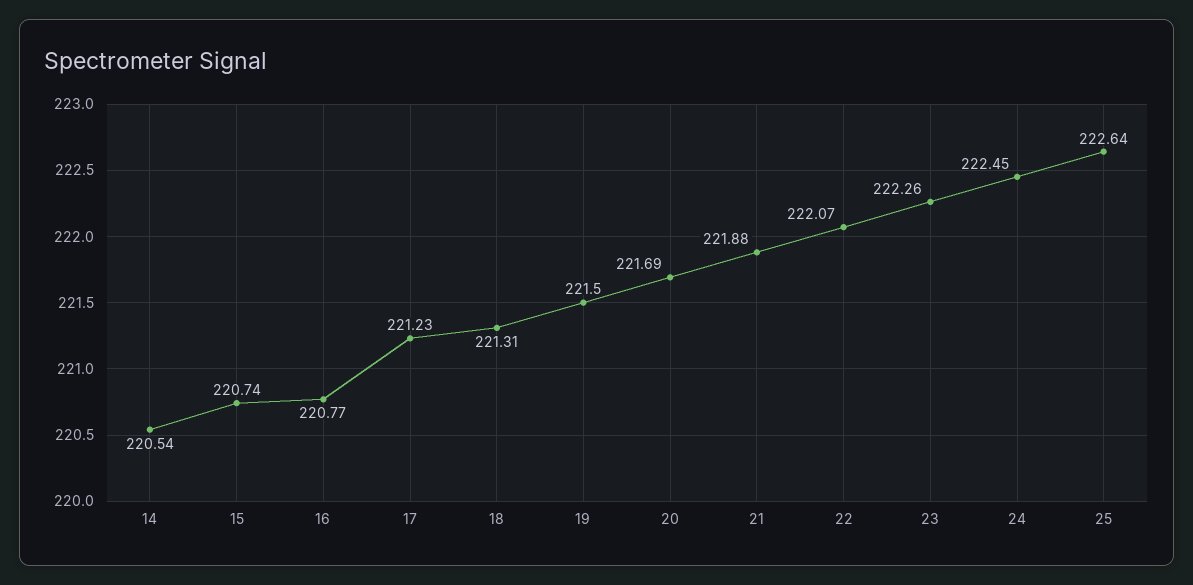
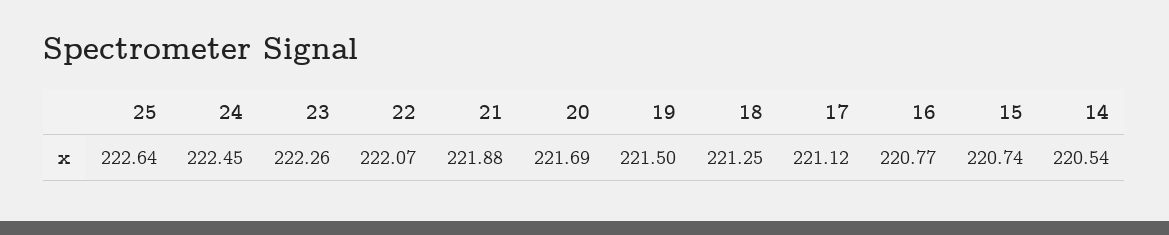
17: 221.23 -> 221.12
18: 221.31 -> 221.25

